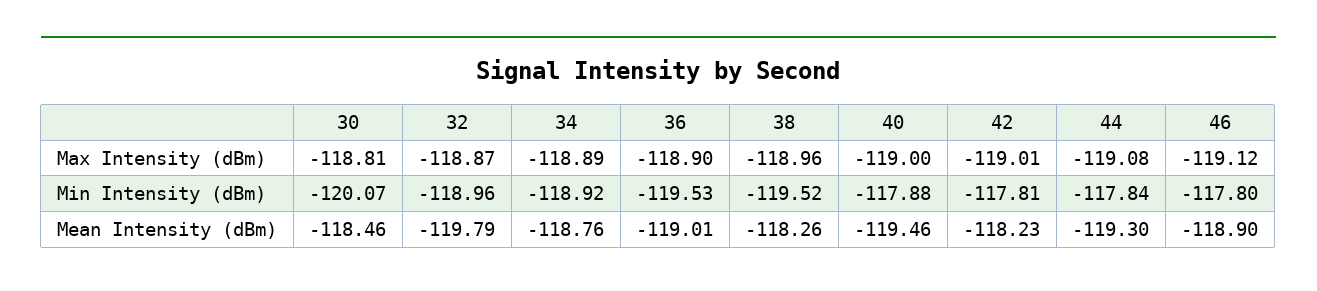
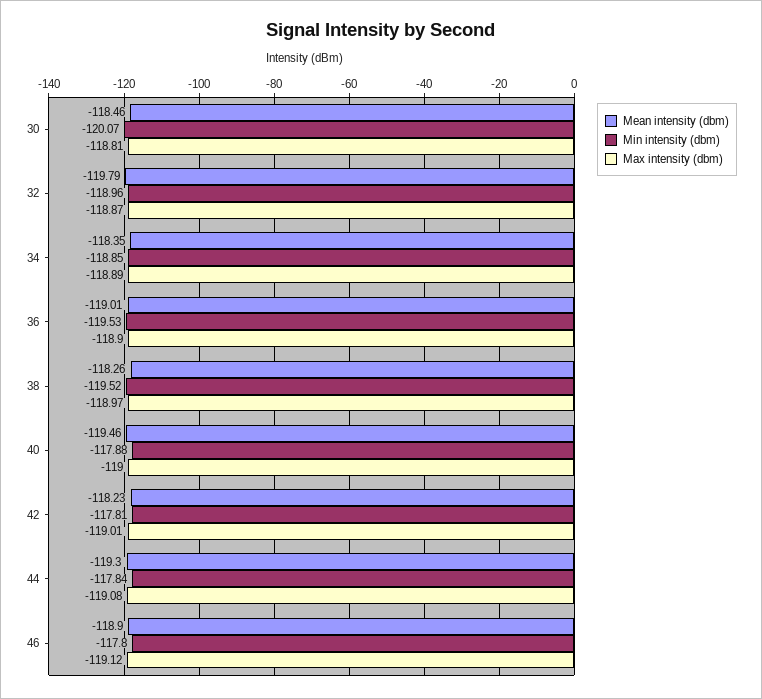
Max Intensity (dBm), 38: -118.96 -> -118.97
Min Intensity (dBm), 34: -118.92 -> -118.85
Mean Intensity (dBm), 34: -118.76 -> -118.35

